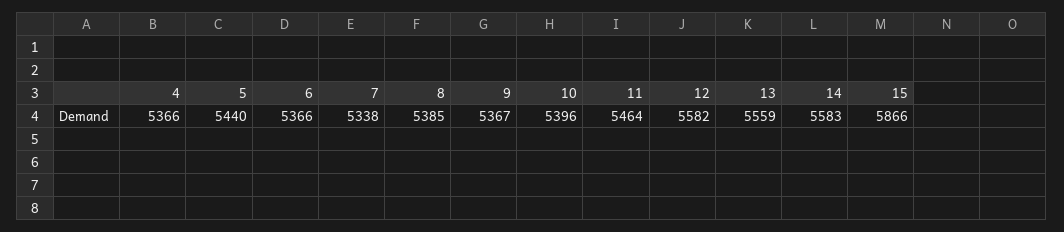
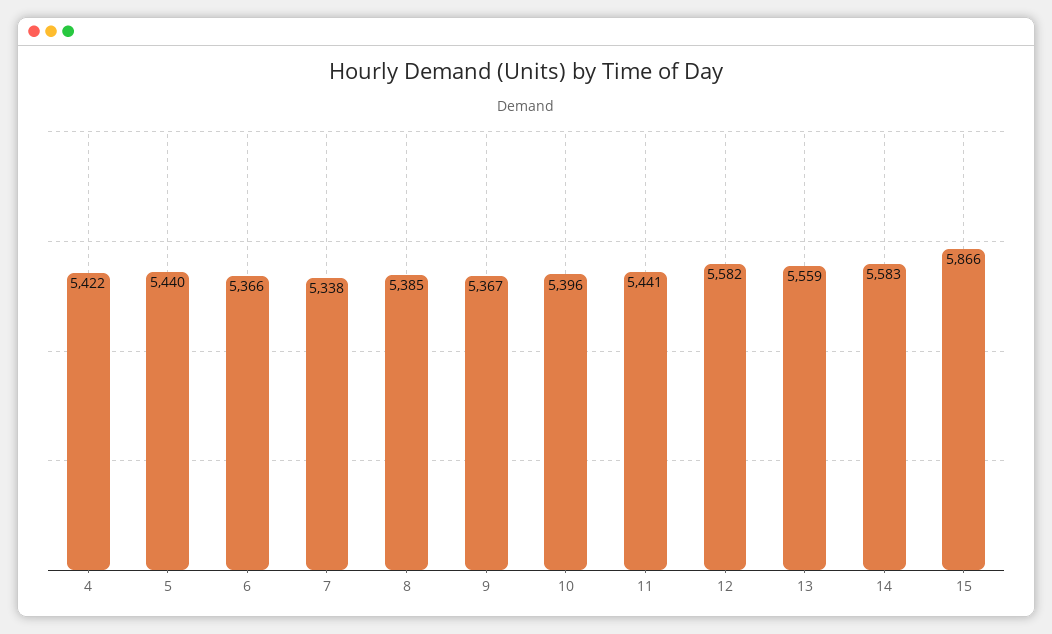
4: 5366 -> 5422
11: 5464 -> 5441

